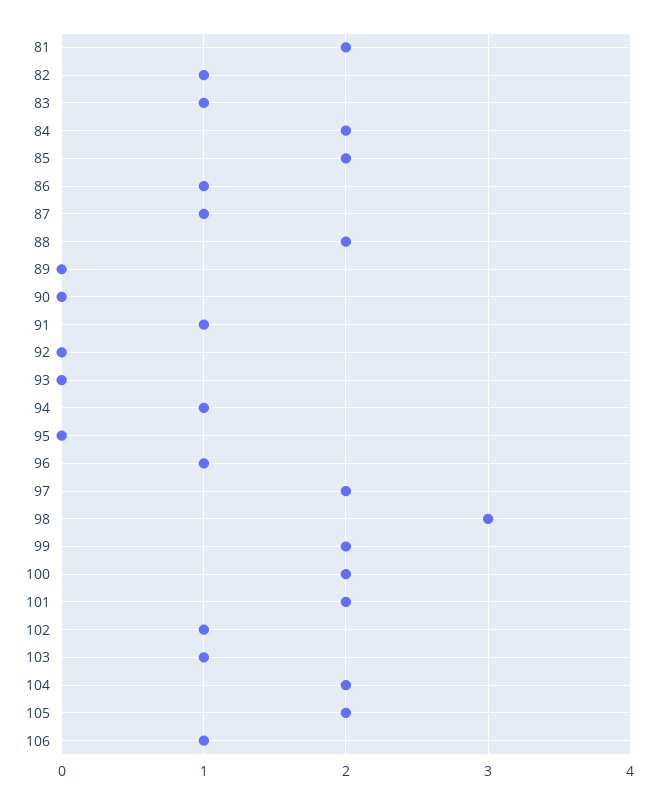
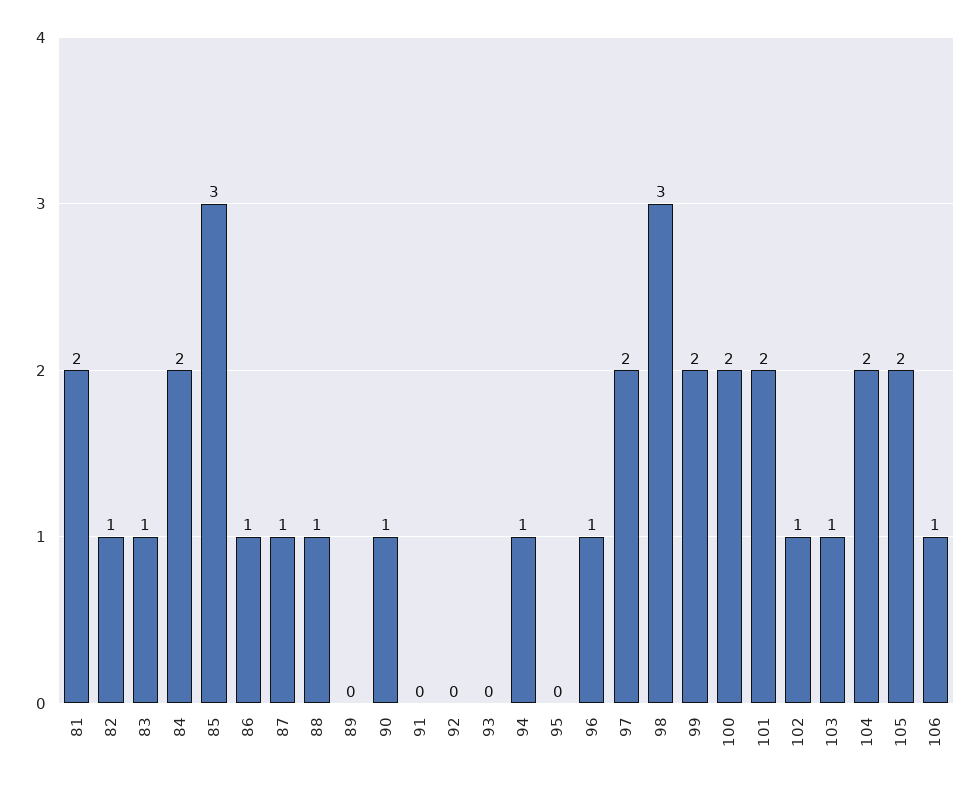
85: 2 -> 3
88: 2 -> 1
90: 0 -> 1
91: 1 -> 0

